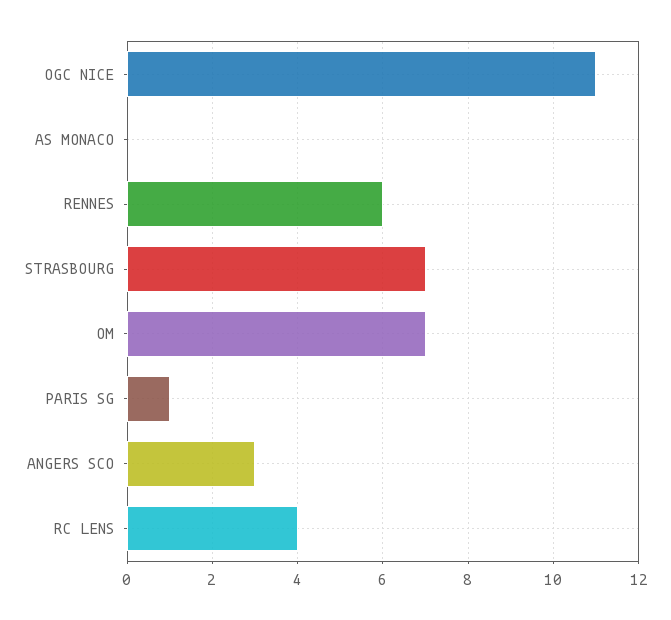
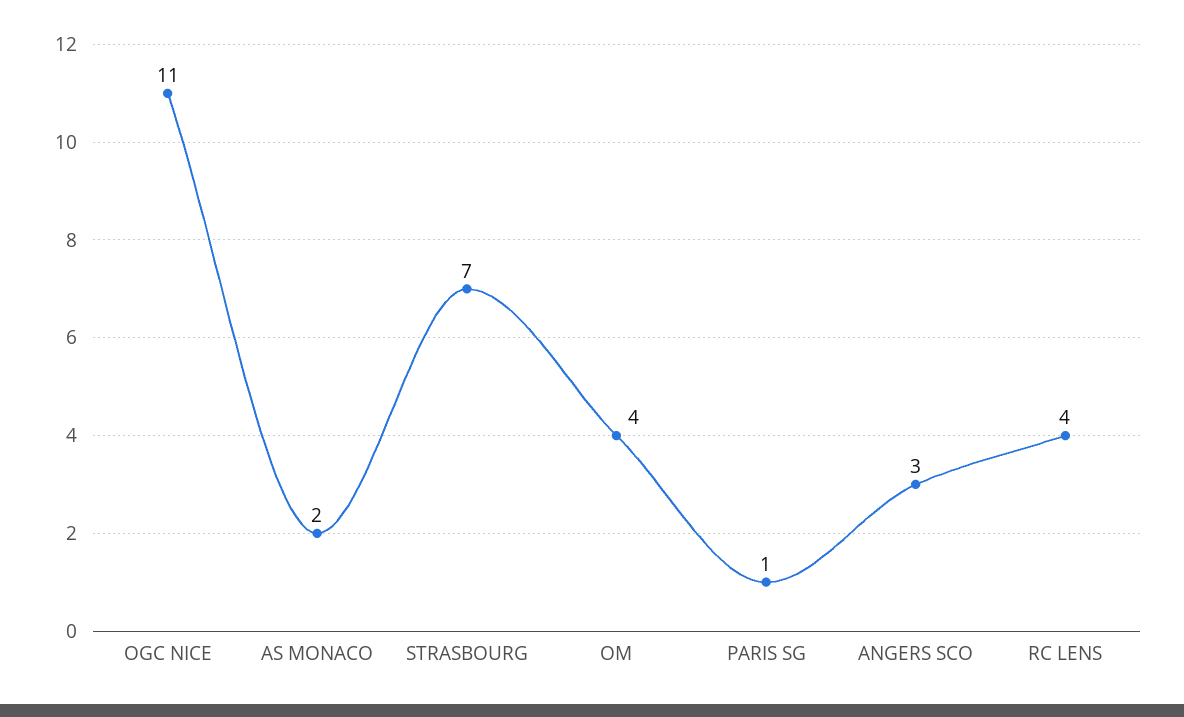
AS MONACO: 0 -> 2
RENNES: 6 -> none
OM: 7 -> 4

